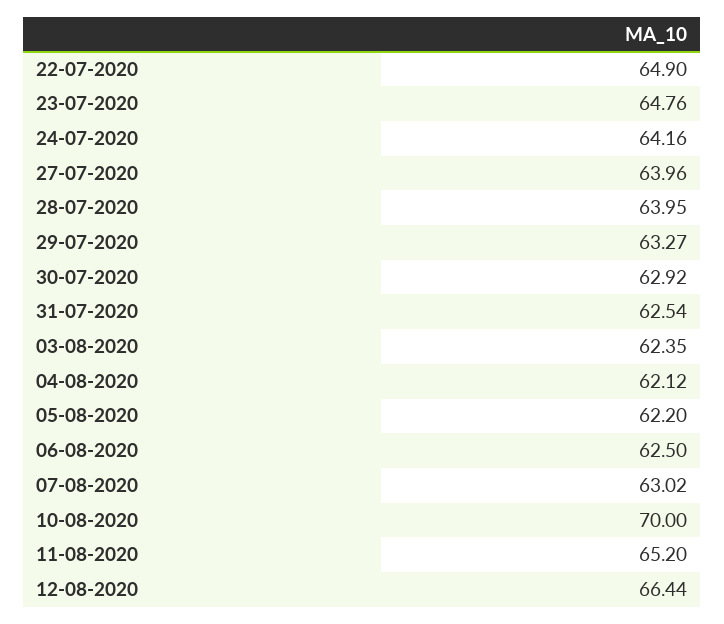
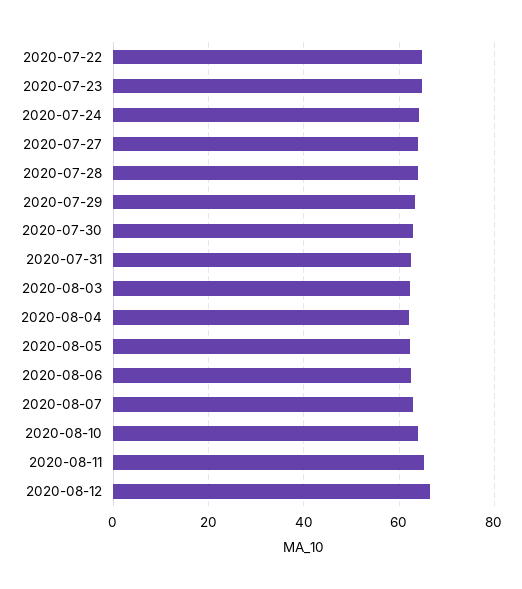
10-08-2020: 70 -> 64

